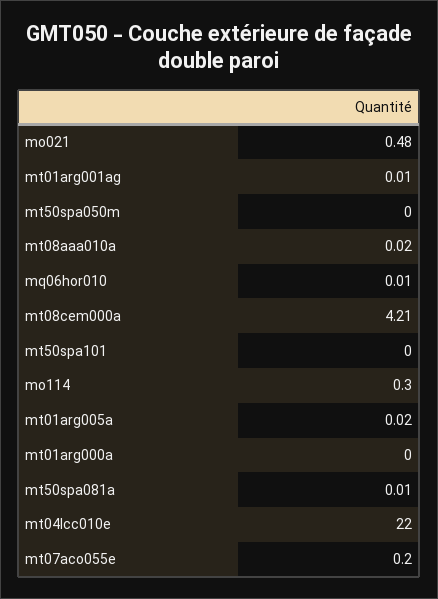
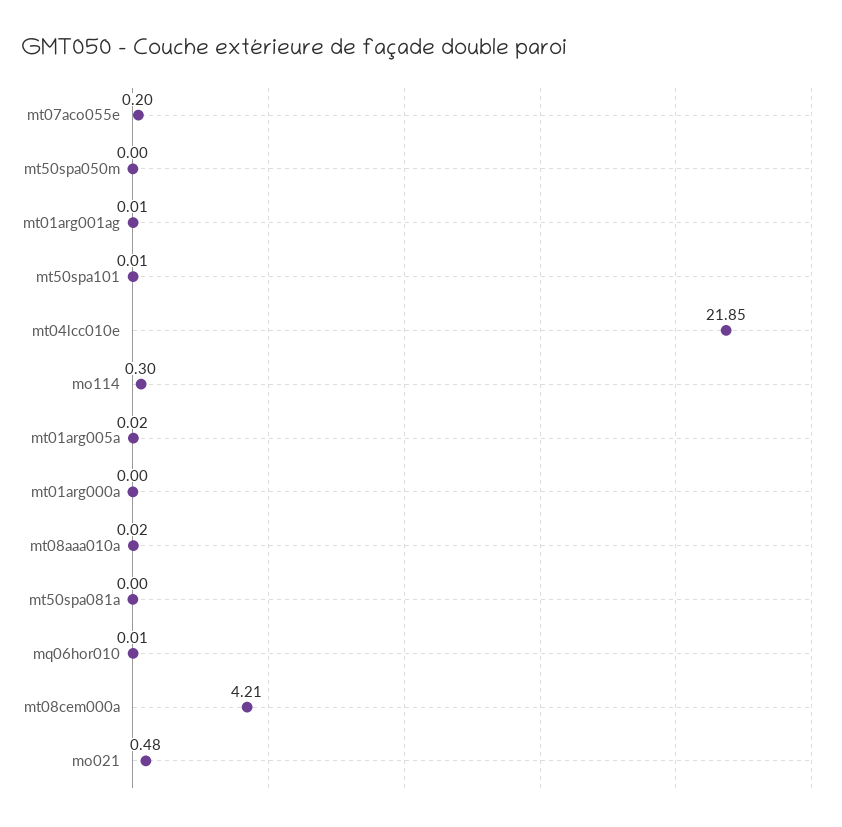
mt50spa101: 0 -> 0.01
mt50spa081a: 0.01 -> 0
mt04lcc010e: 22 -> 21.85

